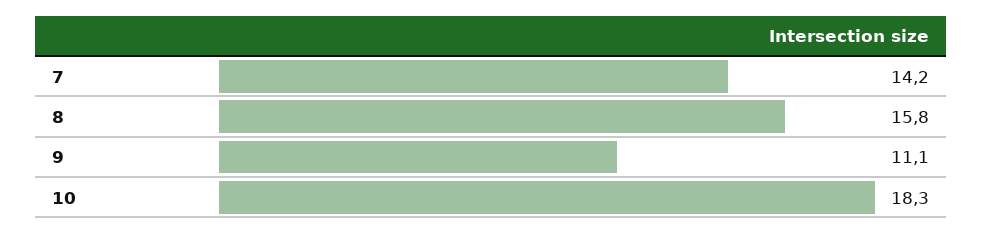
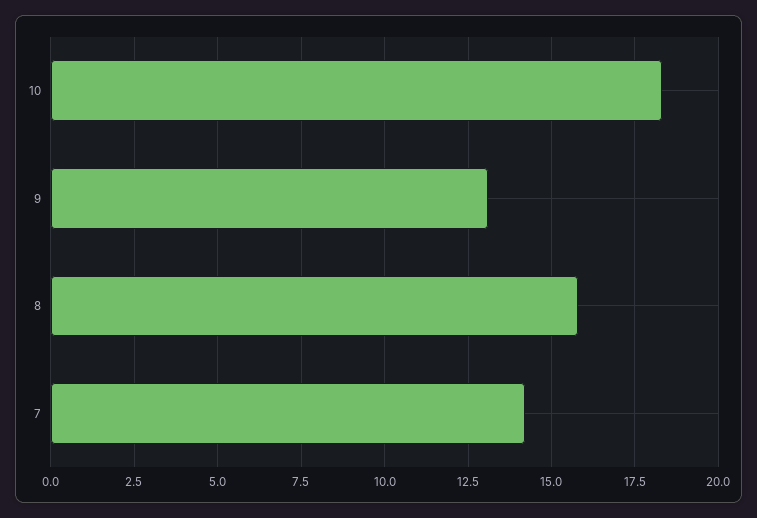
9: 11.1 -> 13

